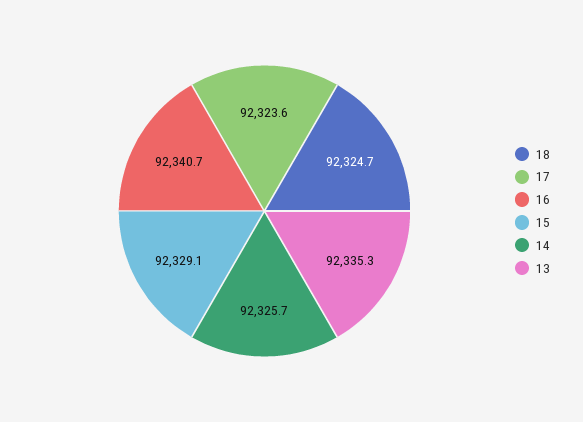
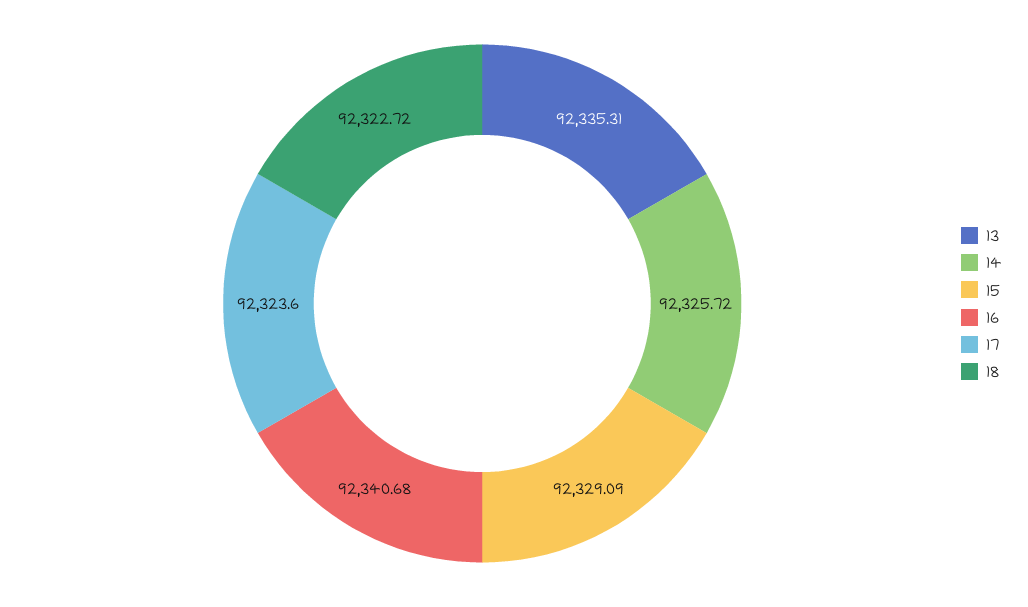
18: 92324.7 -> 92322.72

